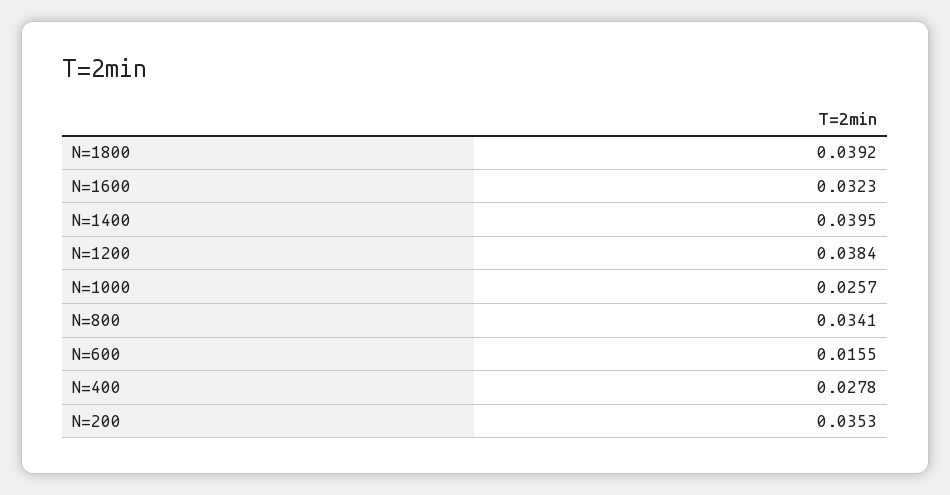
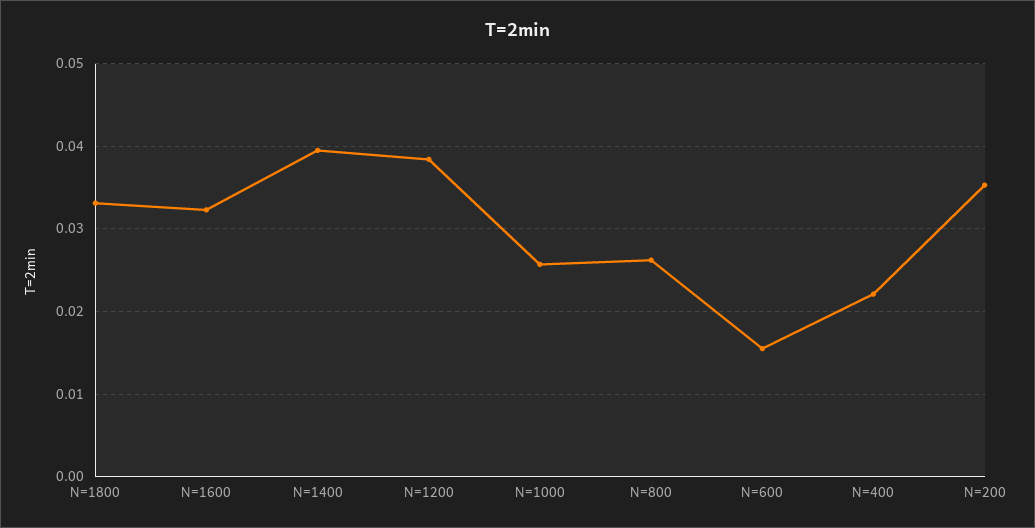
N=1800: 0.0392 -> 0.033
N=800: 0.0341 -> 0.026
N=400: 0.0278 -> 0.022

